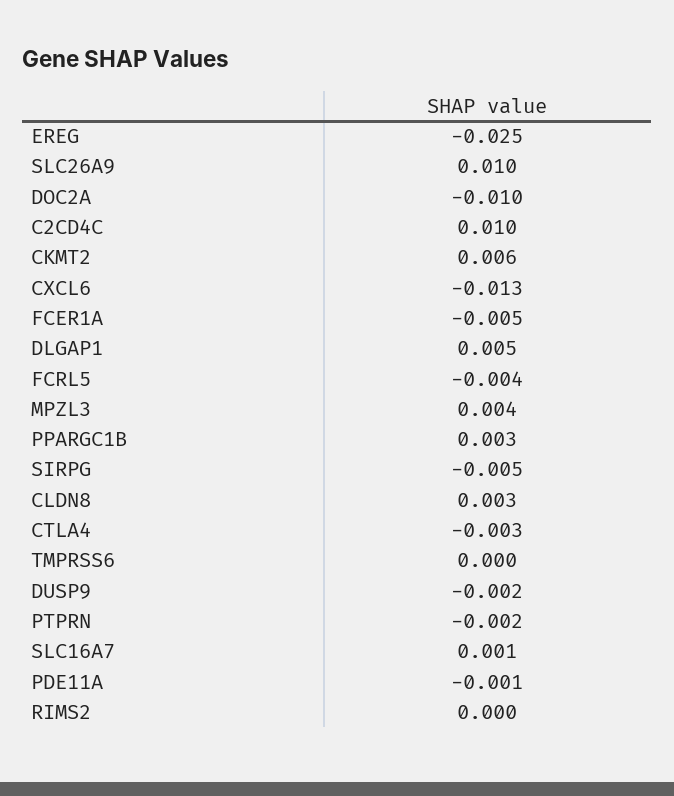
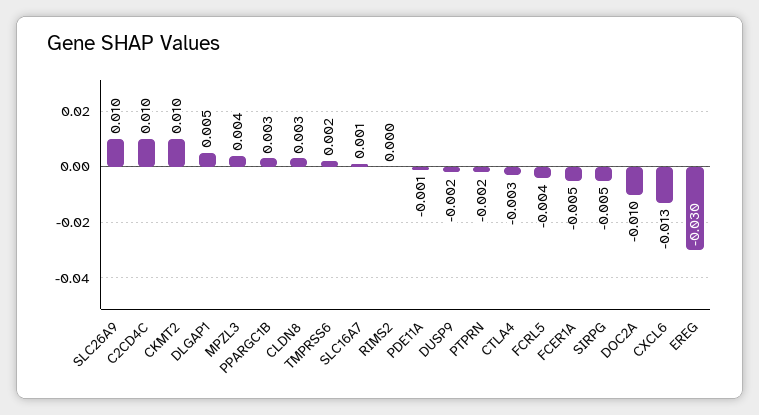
EREG: -0.025 -> -0.03
CKMT2: 0.006 -> 0.01
TMPRSS6: 0 -> 0.002

